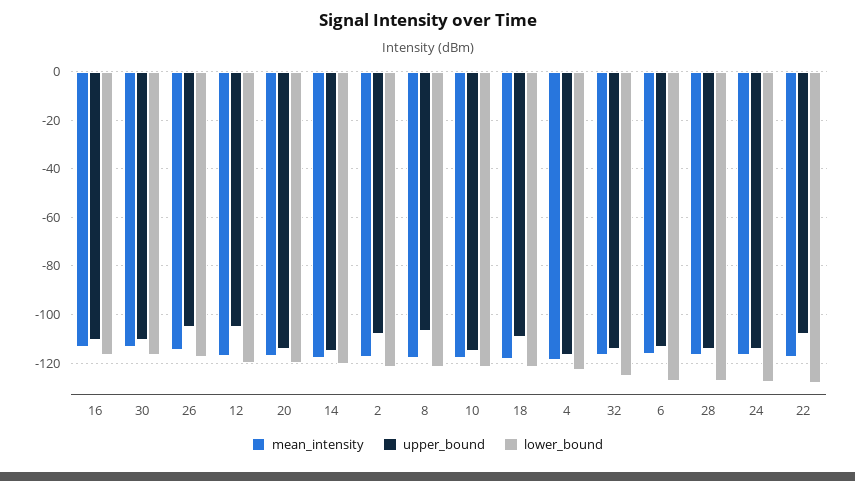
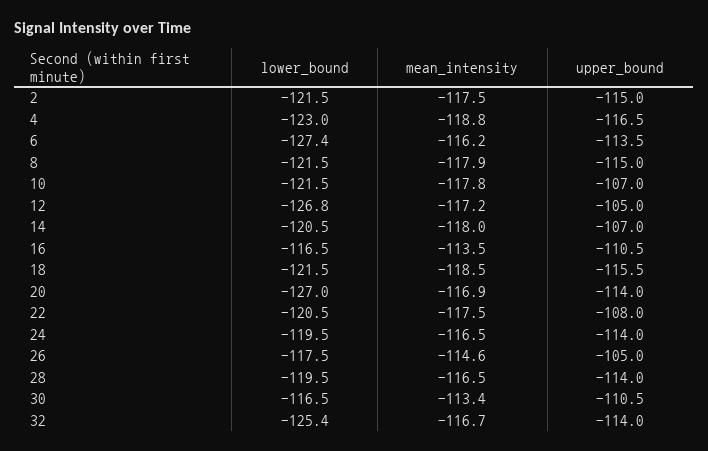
lower_bound, 12: -120 -> -126.8
lower_bound, 20: -120 -> -127
upper_bound, 14: -115 -> -107
upper_bound, 2: -107.5 -> -115
upper_bound, 8: -107.5 -> -115
upper_bound, 10: -115 -> -107
upper_bound, 18: -110 -> -115.5
lower_bound, 28: -127.5 -> -119.5
lower_bound, 24: -127.5 -> -119.5
lower_bound, 22: -127.5 -> -120.5

